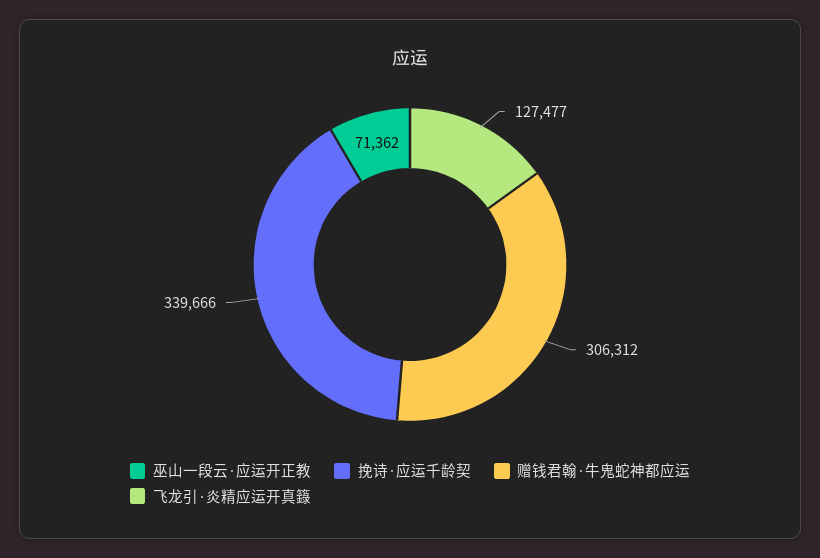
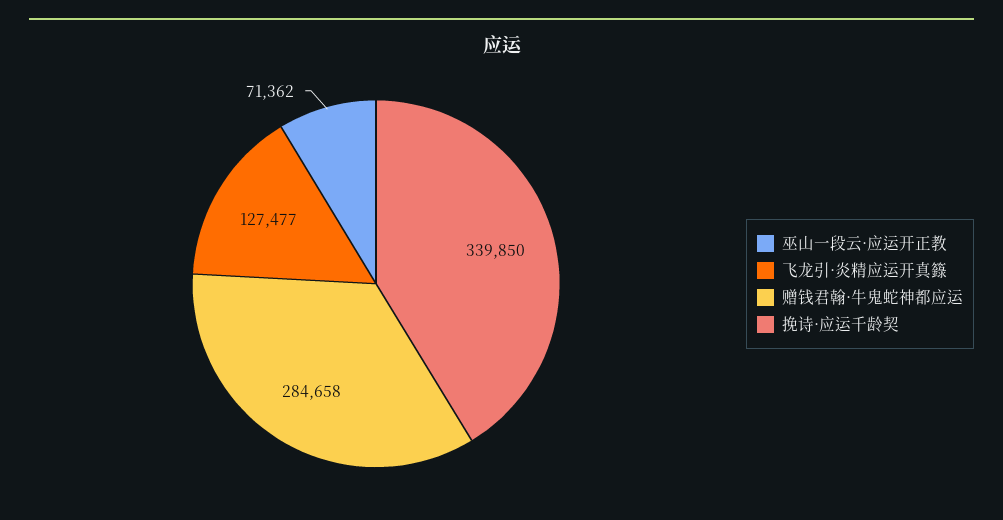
挽诗·应运千龄契: 339666 -> 339850
赠钱君翰·牛鬼蛇神都应运: 306312 -> 284658

